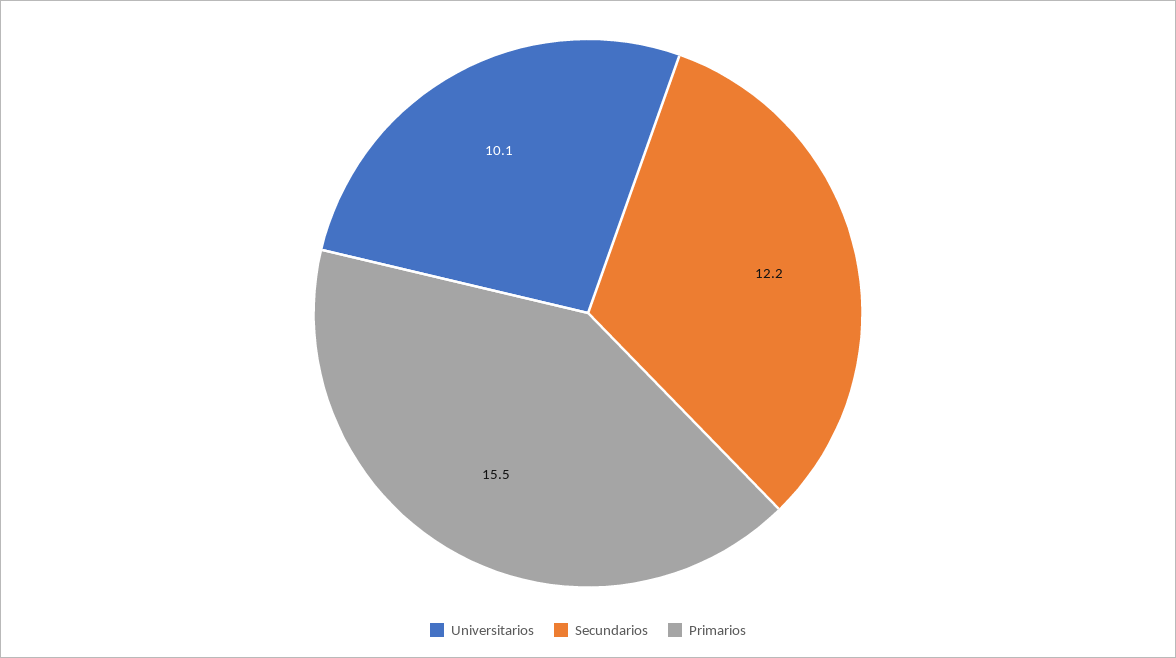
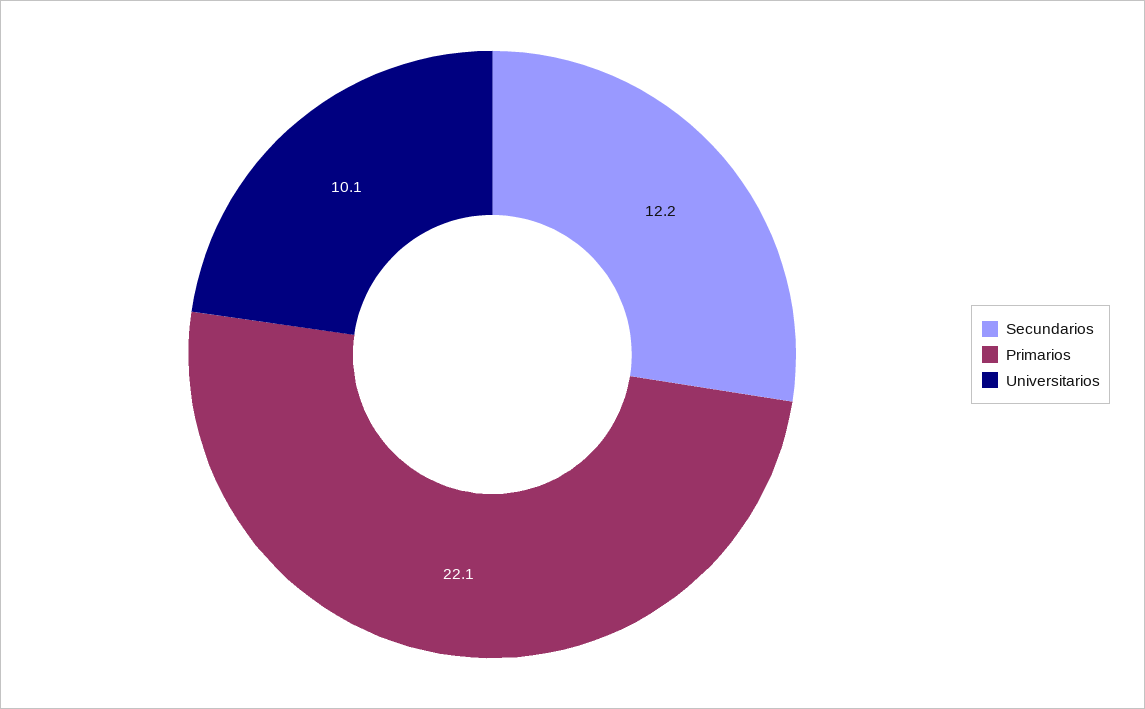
Primarios: 15.5 -> 22.1

